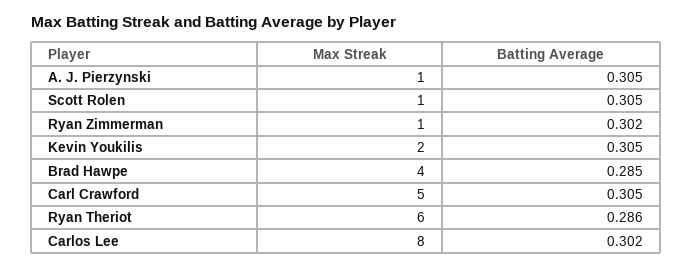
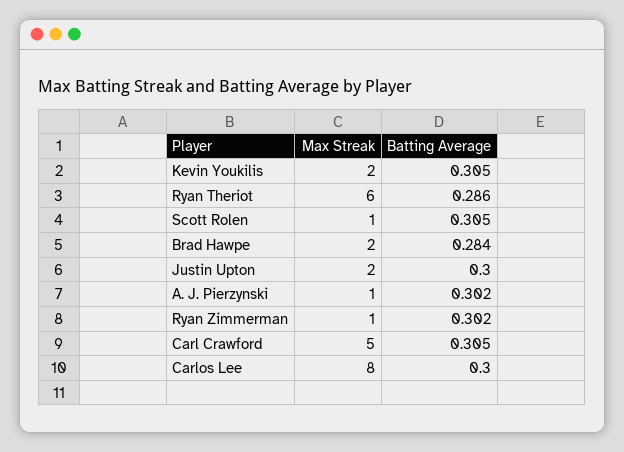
Batting Average, A. J. Pierzynski: 0.305 -> 0.302
Max Streak, Brad Hawpe: 4 -> 2
Batting Average, Brad Hawpe: 0.285 -> 0.284
Batting Average, Carlos Lee: 0.302 -> 0.3
Max Streak, Justin Upton: none -> 2
Batting Average, Justin Upton: none -> 0.3

